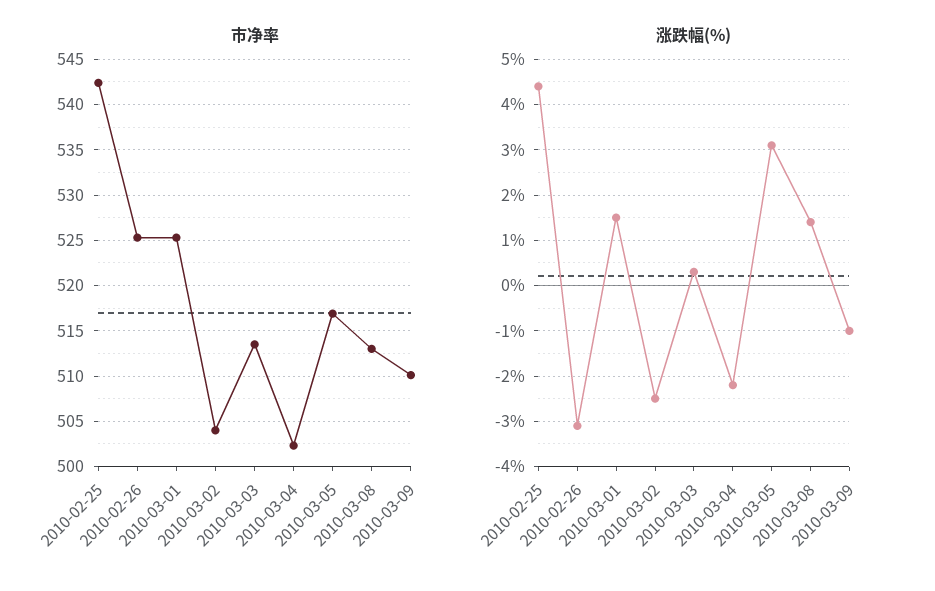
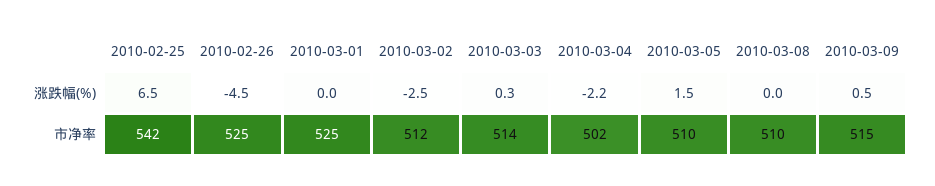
市净率, 2010-03-02: 504 -> 512
市净率, 2010-03-05: 517 -> 510
市净率, 2010-03-08: 513 -> 510
市净率, 2010-03-09: 510 -> 515
涨跌幅(%), 2010-02-25: 4.5 -> 6.5
涨跌幅(%), 2010-02-26: -3 -> -4.5
涨跌幅(%), 2010-03-01: 1.5 -> 0
涨跌幅(%), 2010-03-05: 3 -> 1.5
涨跌幅(%), 2010-03-08: 1.5 -> 0
涨跌幅(%), 2010-03-09: -1 -> 0.5

